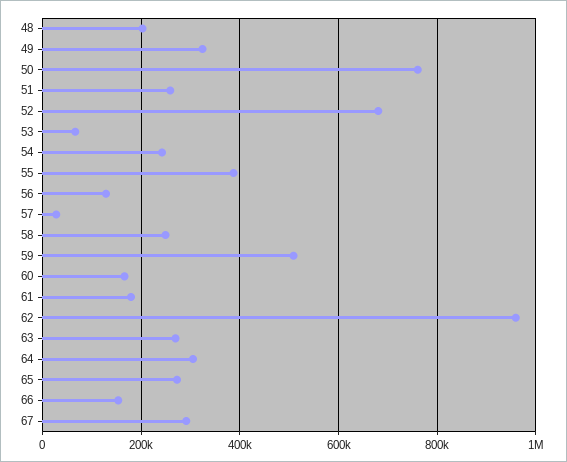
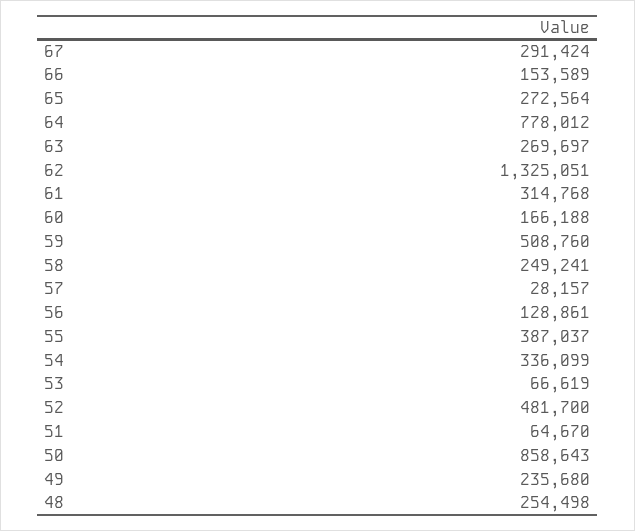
48: 200000 -> 254498
49: 320000 -> 235680
50: 760000 -> 858643
51: 260000 -> 64670
52: 680000 -> 481700
54: 240000 -> 336099
61: 180000 -> 314768
62: 960000 -> 1325051
64: 300000 -> 778012

